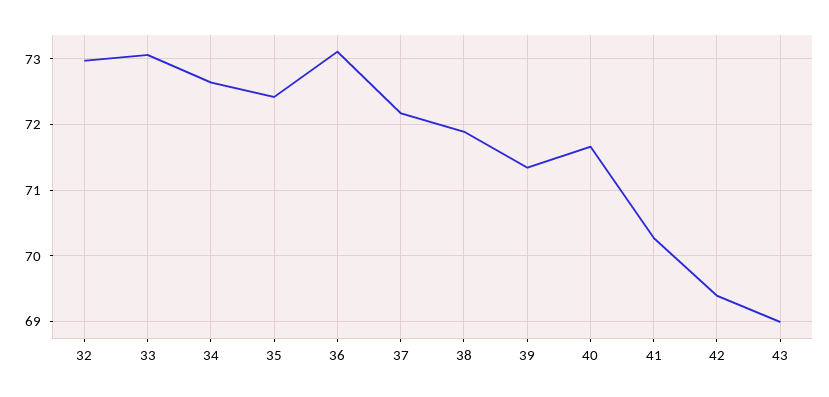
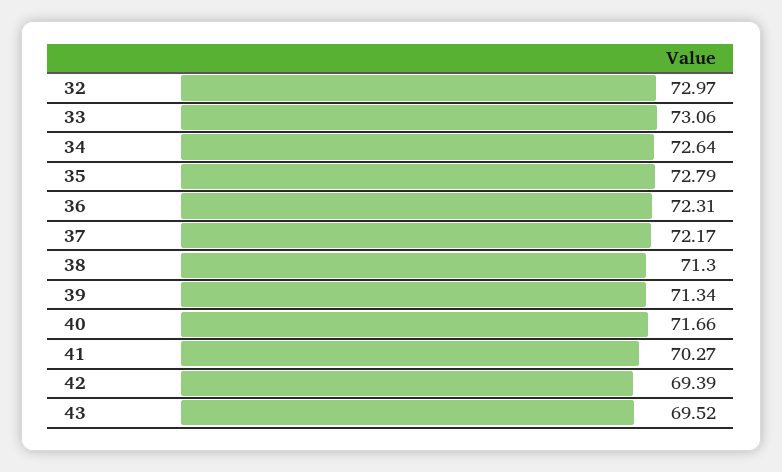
35: 72.4 -> 72.79
36: 73.1 -> 72.31
38: 71.9 -> 71.3
43: 69 -> 69.52

